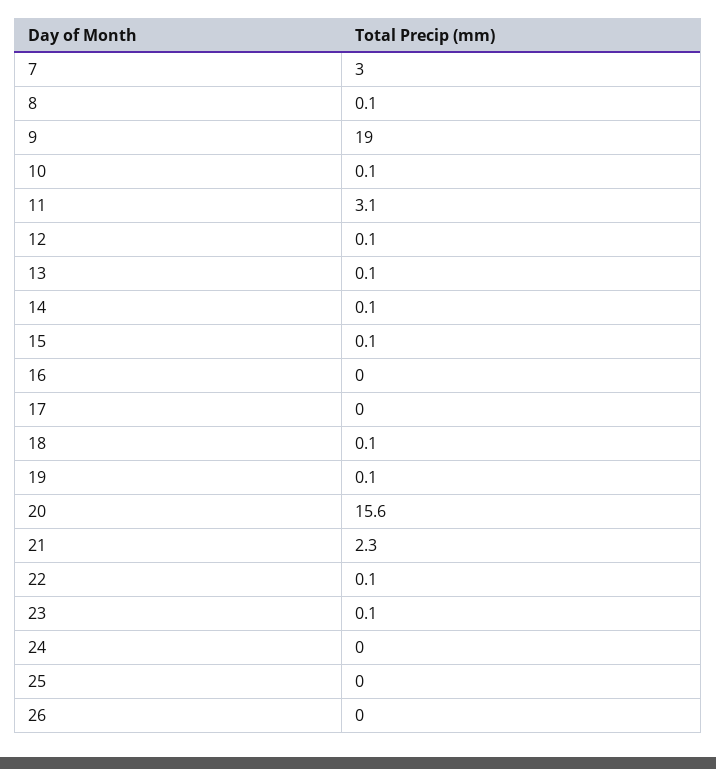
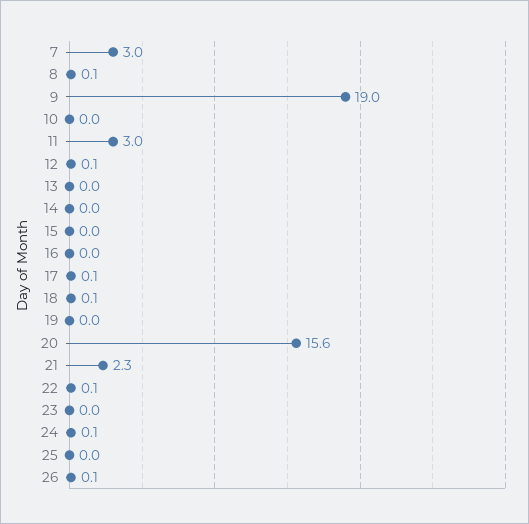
10: 0.1 -> 0
11: 3.1 -> 3
13: 0.1 -> 0
14: 0.1 -> 0
15: 0.1 -> 0
17: 0 -> 0.1
19: 0.1 -> 0
23: 0.1 -> 0
24: 0 -> 0.1
26: 0 -> 0.1

